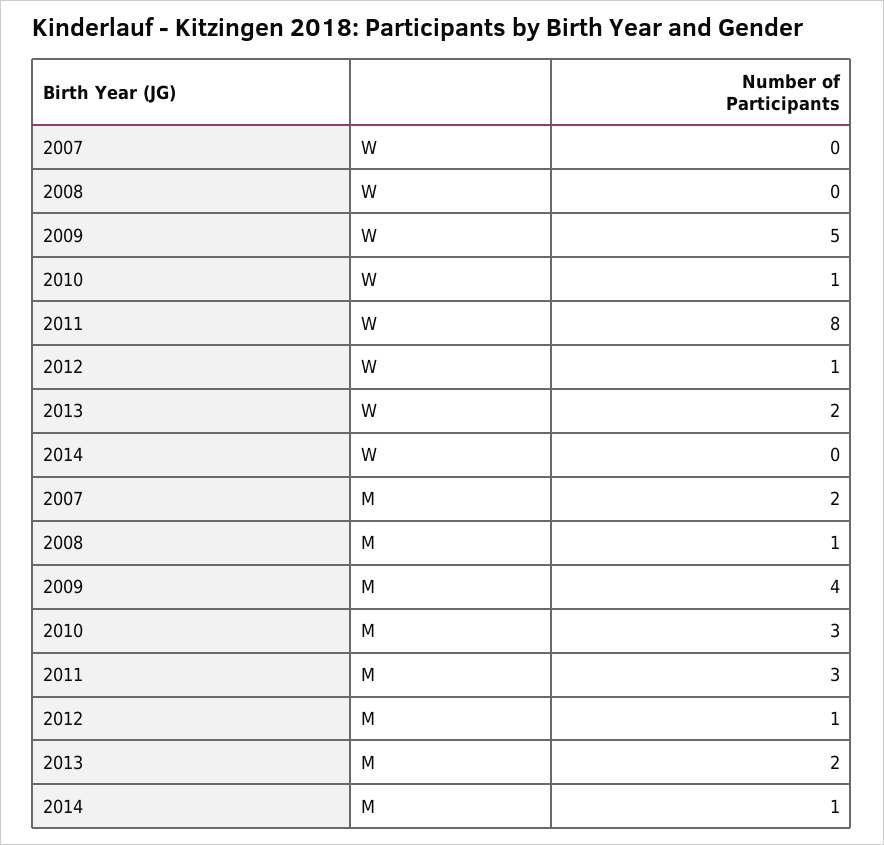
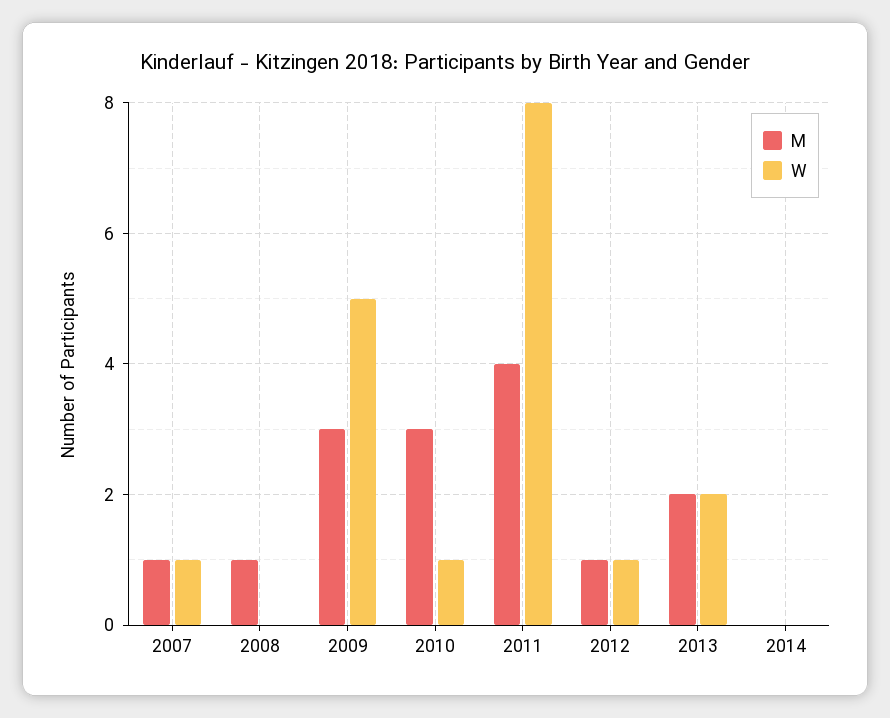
W, 2007: 0 -> 1
M, 2007: 2 -> 1
M, 2009: 4 -> 3
M, 2011: 3 -> 4
M, 2014: 1 -> 0

